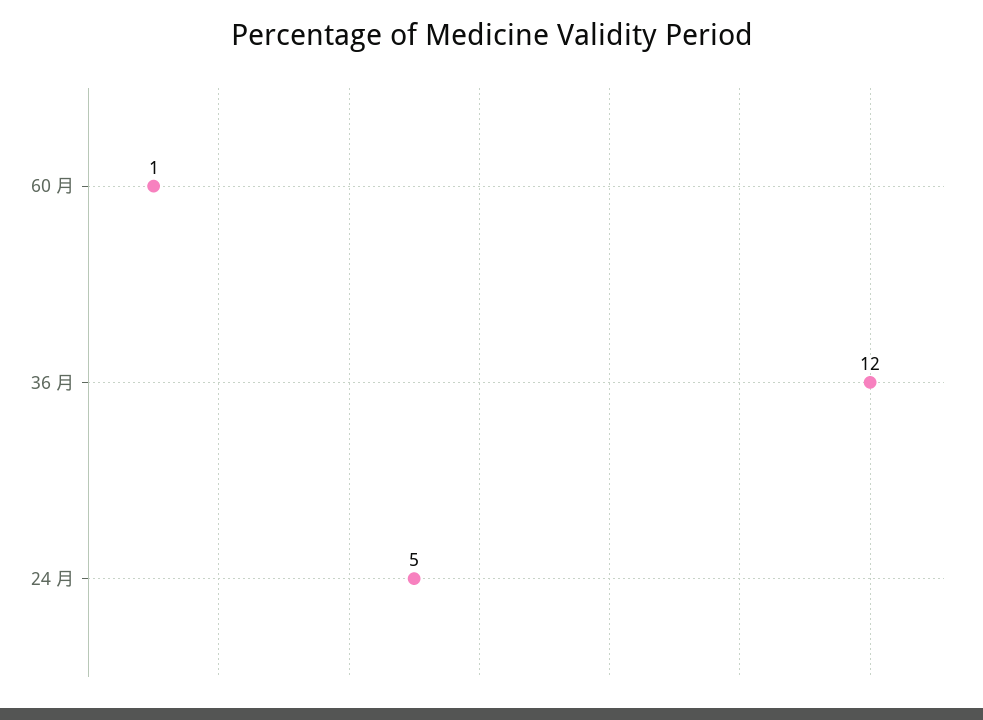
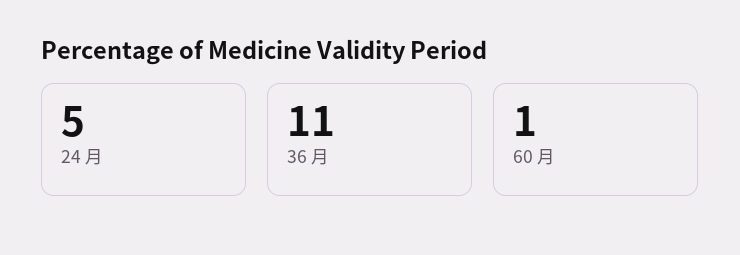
36 月: 12 -> 11

